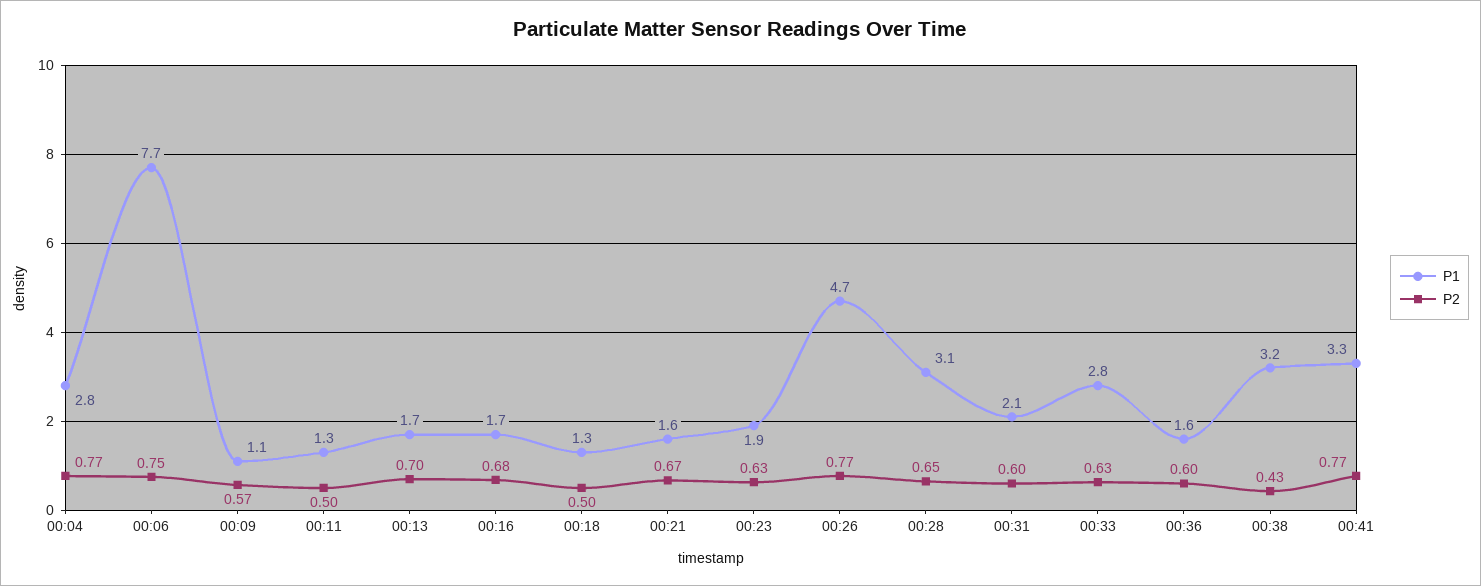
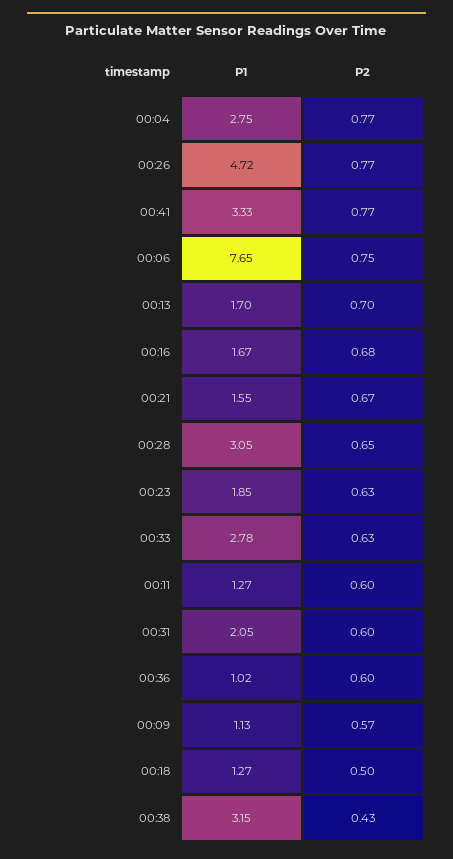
P2, 00:11: 0.5 -> 0.6
P1, 00:36: 1.6 -> 1.02

